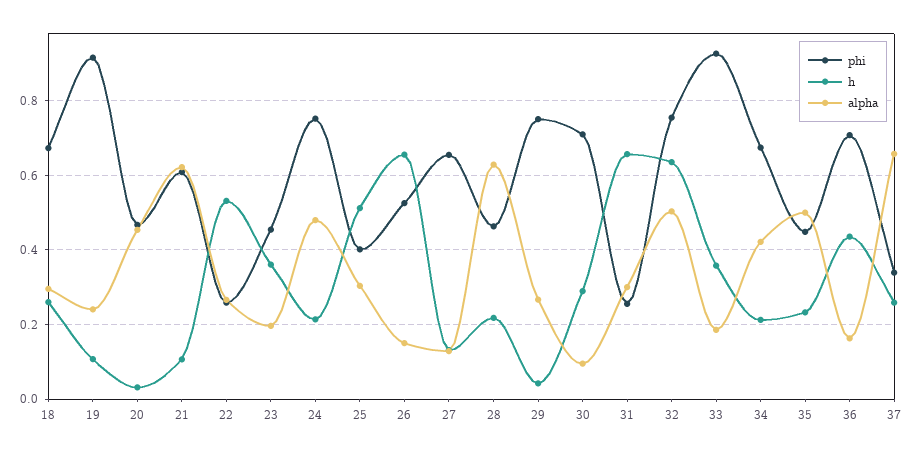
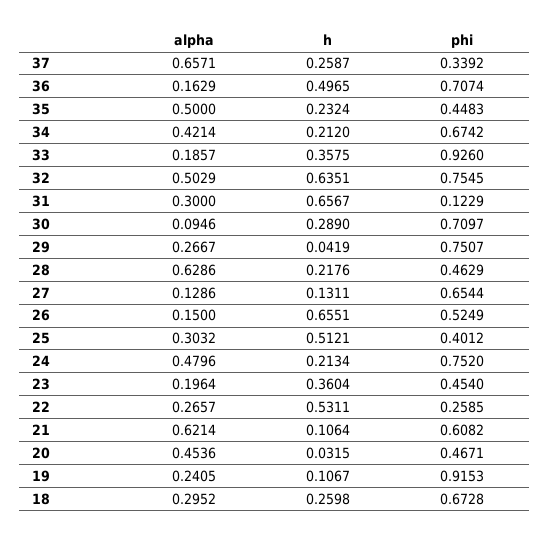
phi, 31: 0.26 -> 0.1229
h, 36: 0.44 -> 0.4965

